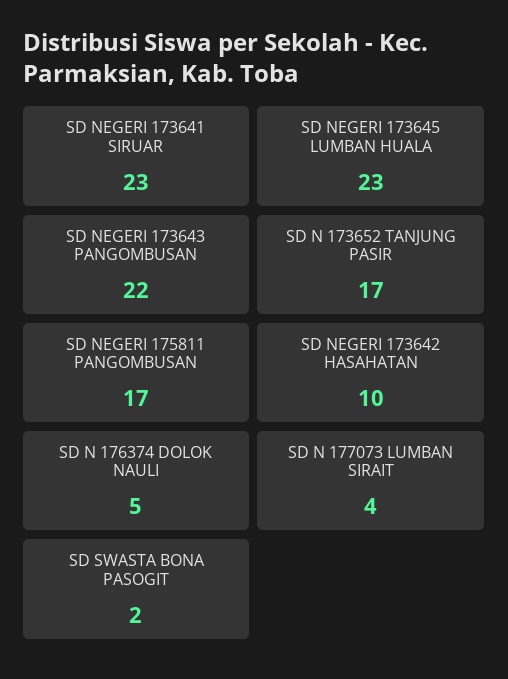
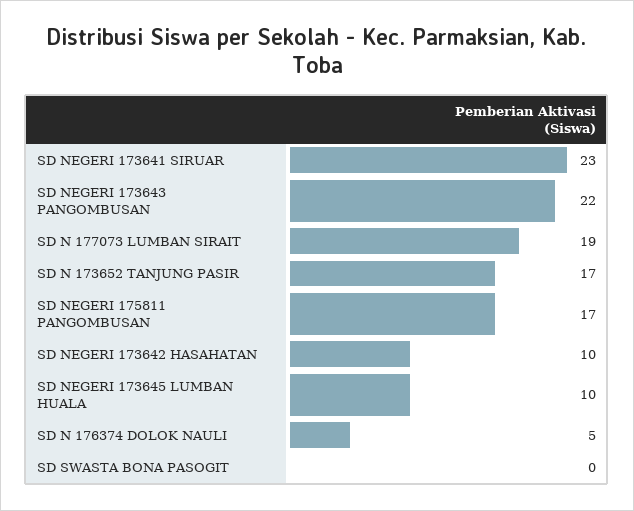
SD NEGERI 173645 LUMBAN HUALA: 23 -> 10
SD N 177073 LUMBAN SIRAIT: 4 -> 19
SD SWASTA BONA PASOGIT: 2 -> 0

